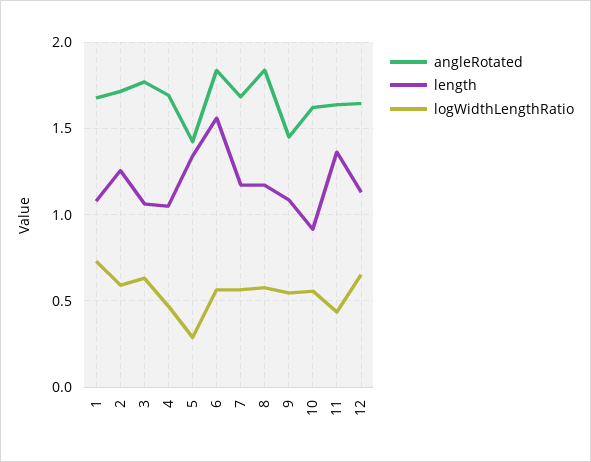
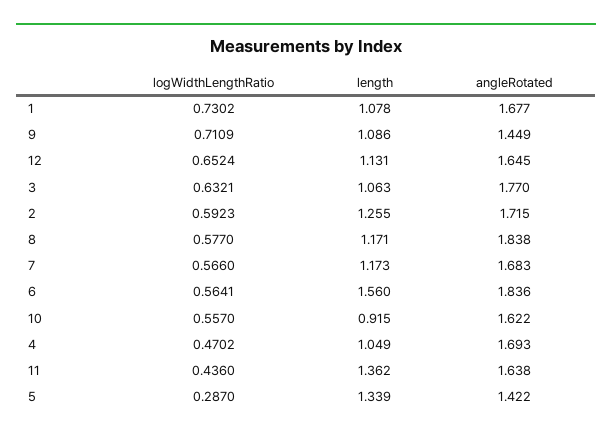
logWidthLengthRatio, 9: 0.55 -> 0.7109

